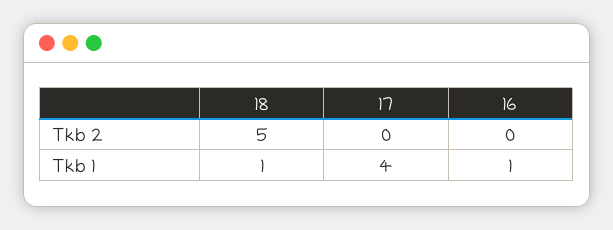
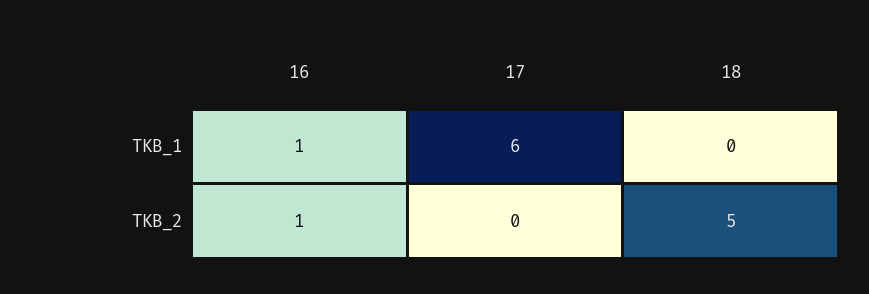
16, Tkb 2: 0 -> 1
18, Tkb 1: 1 -> 0
17, Tkb 1: 4 -> 6

